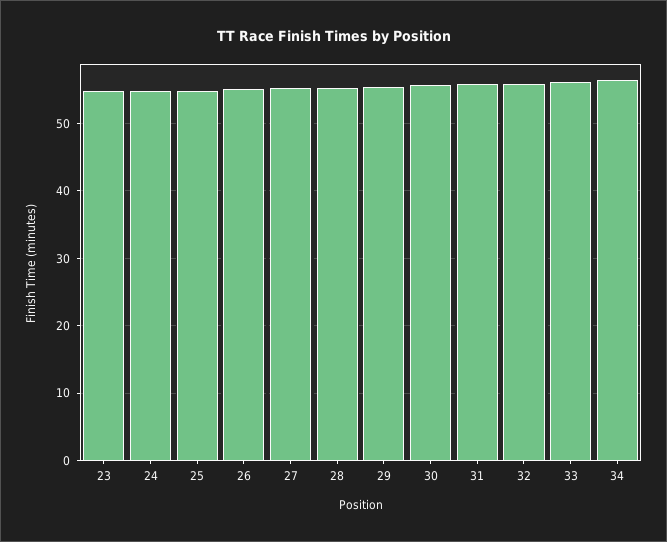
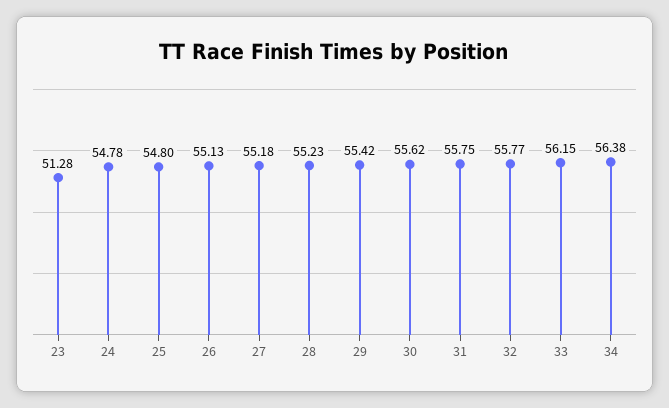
23: 55 -> 51.28

